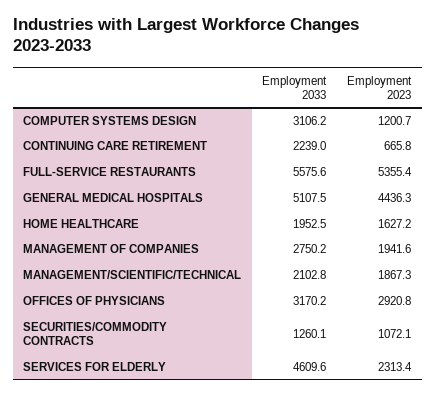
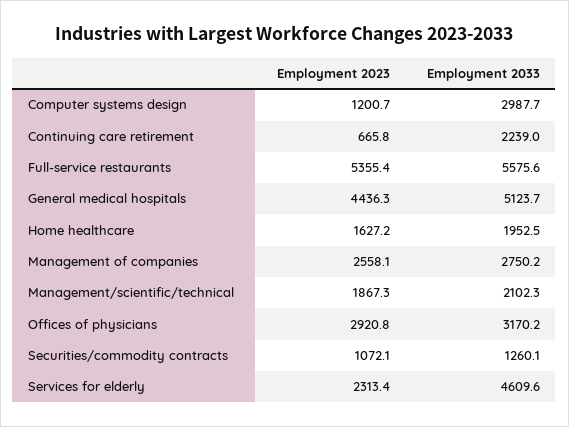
Employment 2033, COMPUTER SYSTEMS DESIGN: 3106.2 -> 2987.7
Employment 2033, GENERAL MEDICAL HOSPITALS: 5107.5 -> 5123.7
Employment 2023, MANAGEMENT OF COMPANIES: 1941.6 -> 2558.1
Employment 2033, MANAGEMENT/SCIENTIFIC/TECHNICAL: 2102.8 -> 2102.3

